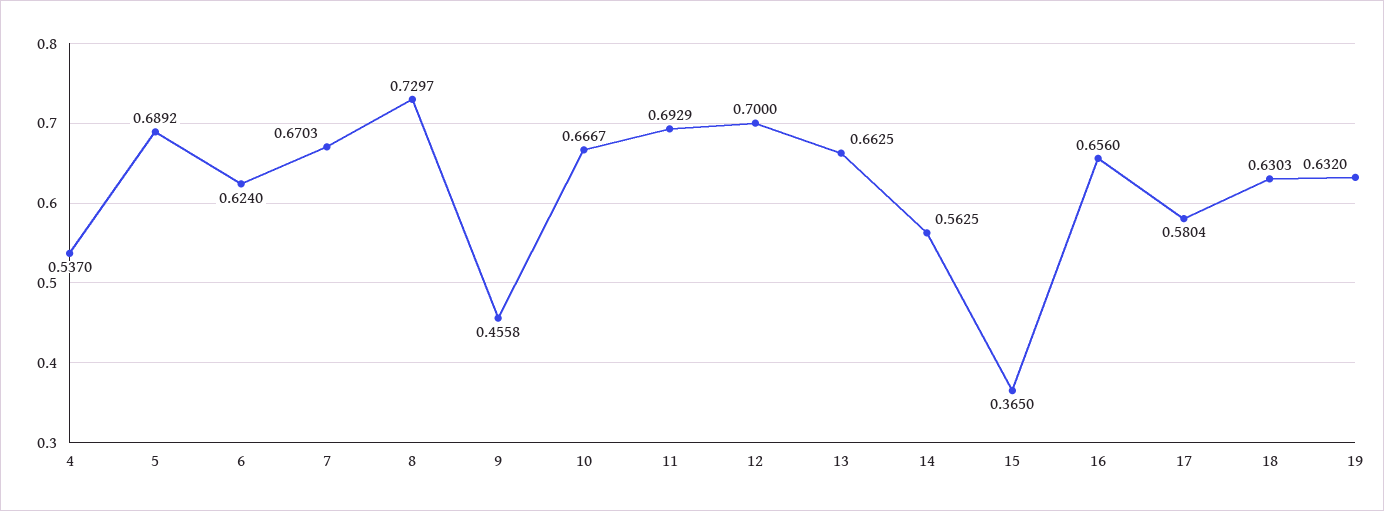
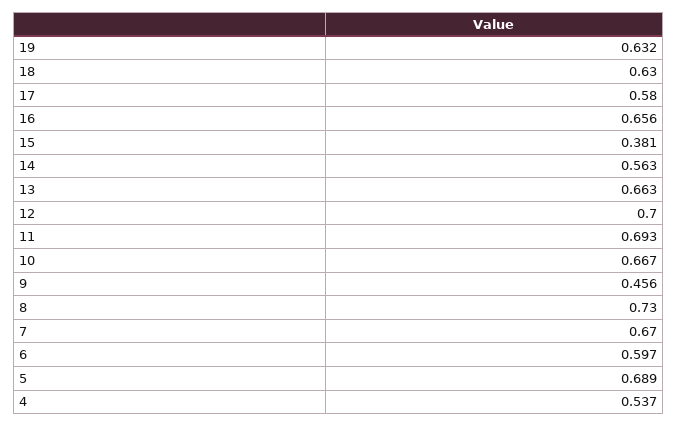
6: 0.624 -> 0.597
15: 0.365 -> 0.381

